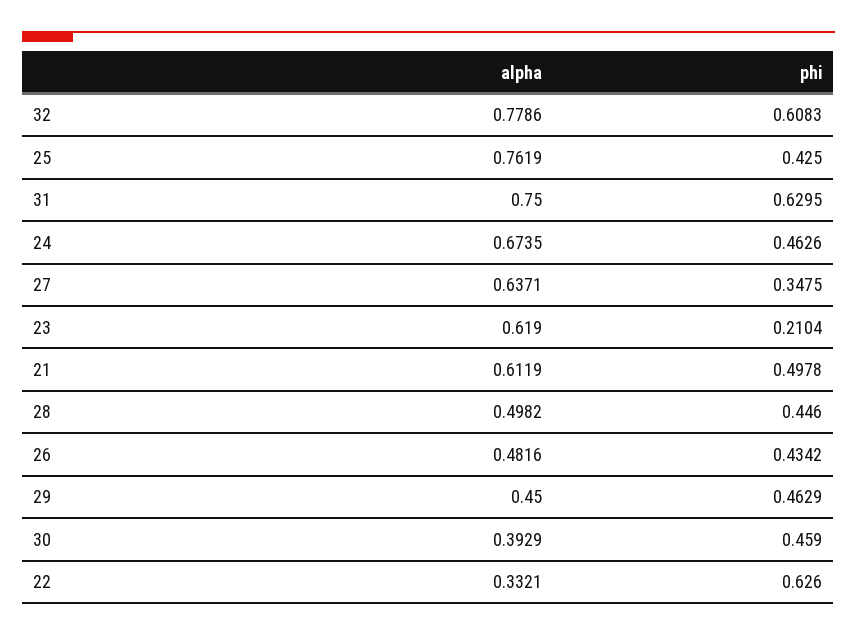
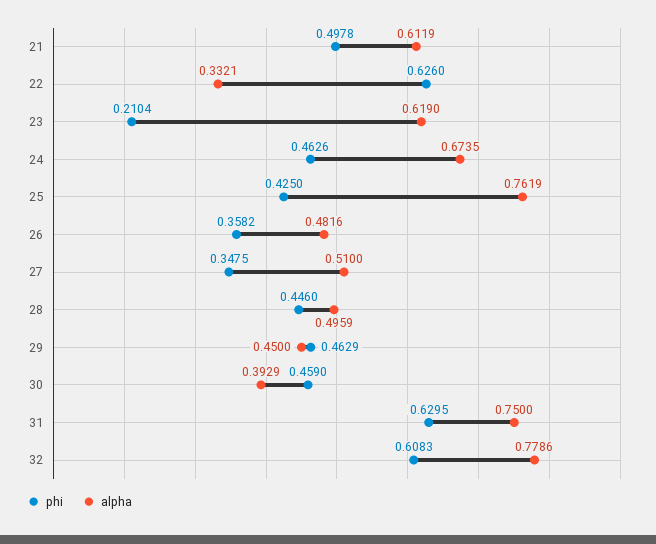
alpha, 27: 0.6371 -> 0.51
alpha, 28: 0.4982 -> 0.4959
phi, 26: 0.4342 -> 0.3582

